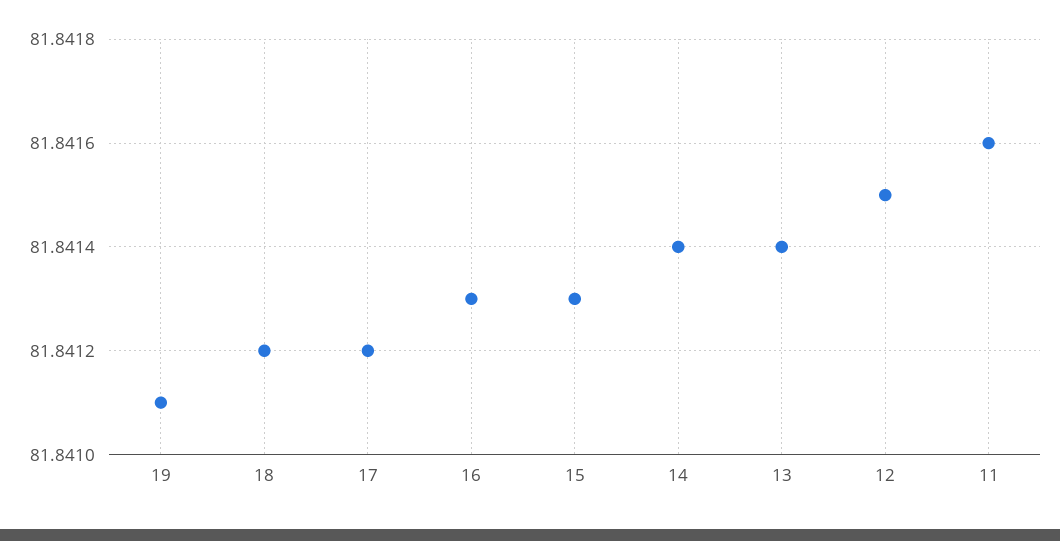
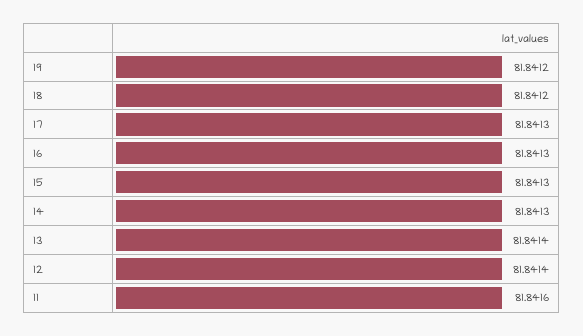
19: 81.8411 -> 81.8412
17: 81.8412 -> 81.8413
14: 81.8414 -> 81.8413
12: 81.8415 -> 81.8414

